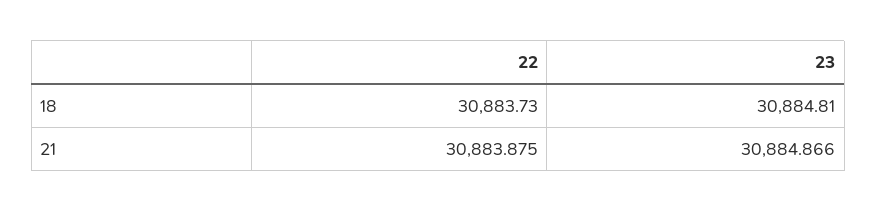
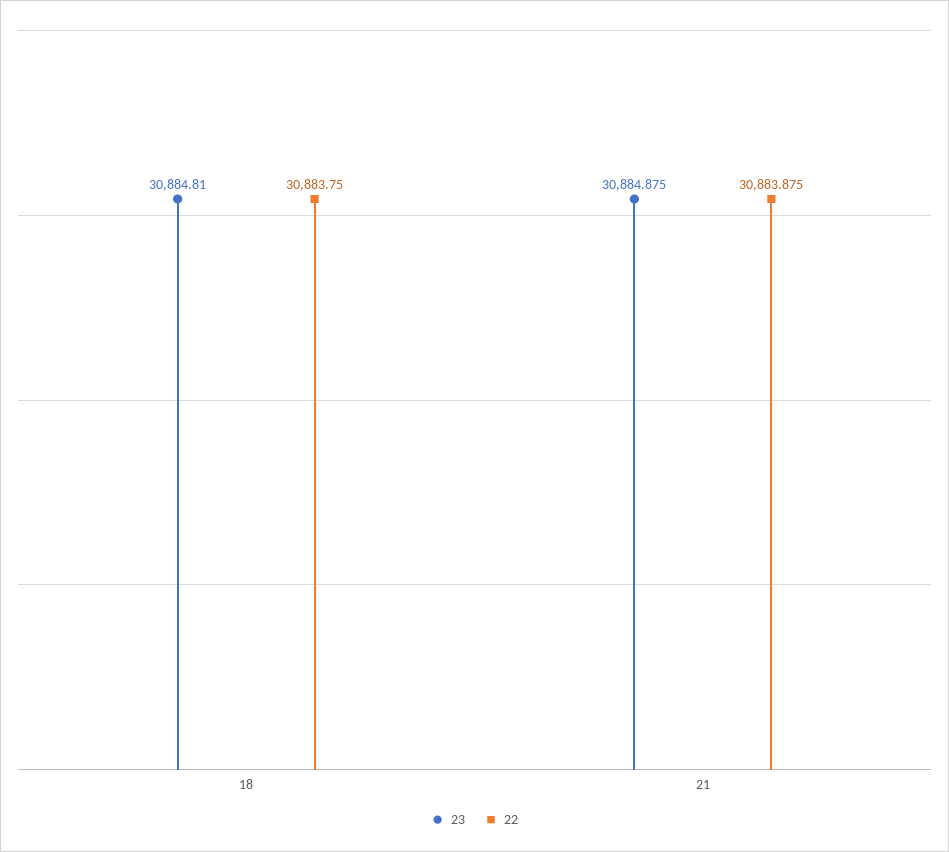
22, 18: 30883.73 -> 30883.75
23, 21: 30884.866 -> 30884.875

